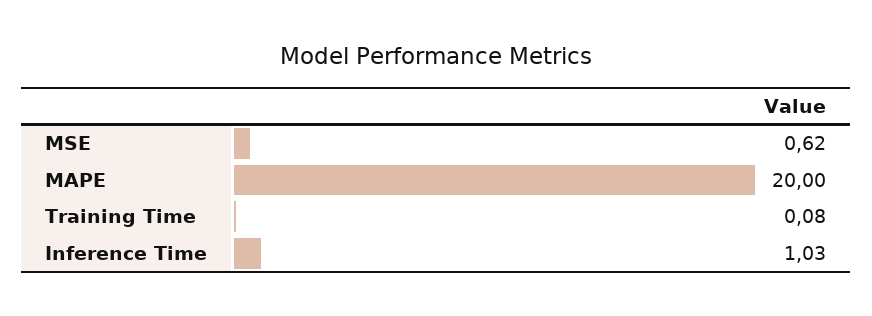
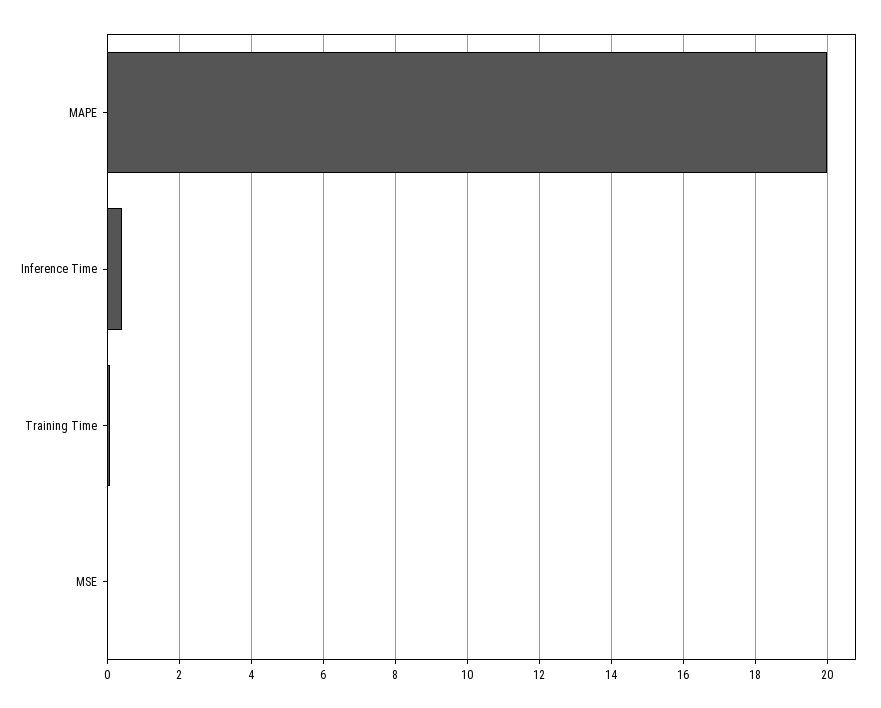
MSE: 0.62 -> 0
Inference Time: 1.03 -> 0.4

